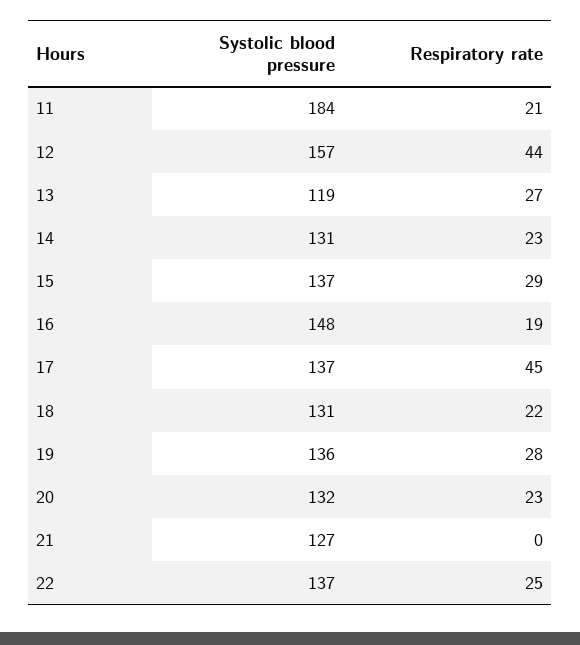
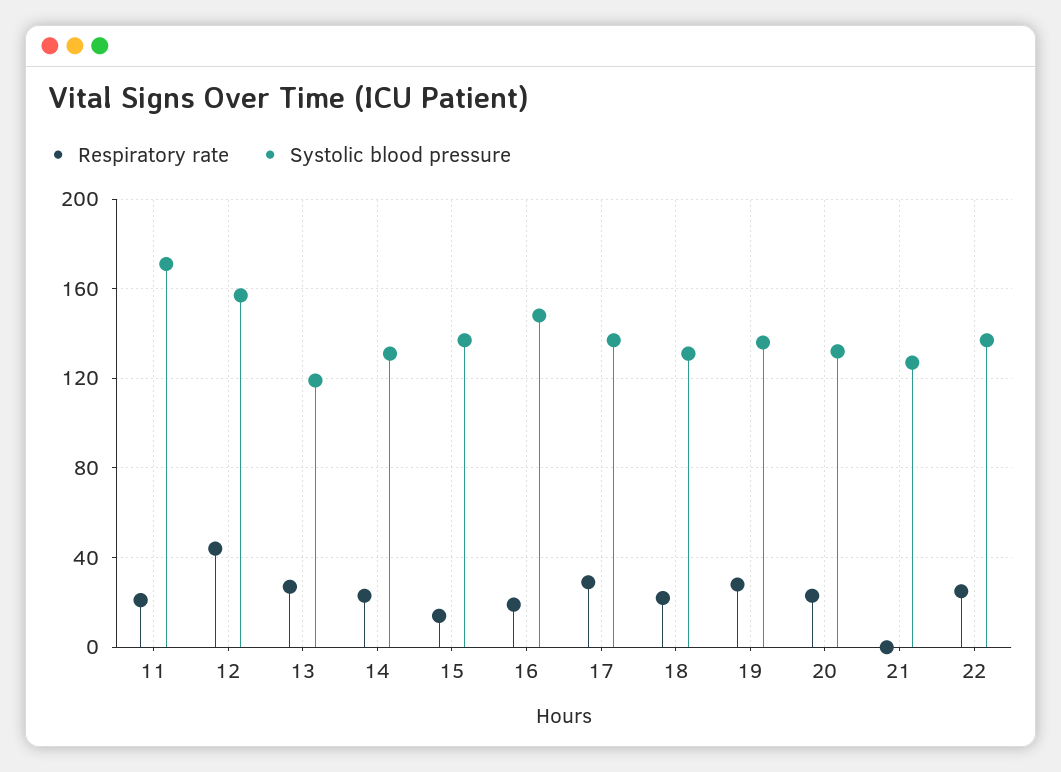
Systolic blood pressure, 11: 184 -> 170
Respiratory rate, 15: 29 -> 15
Respiratory rate, 17: 45 -> 30

